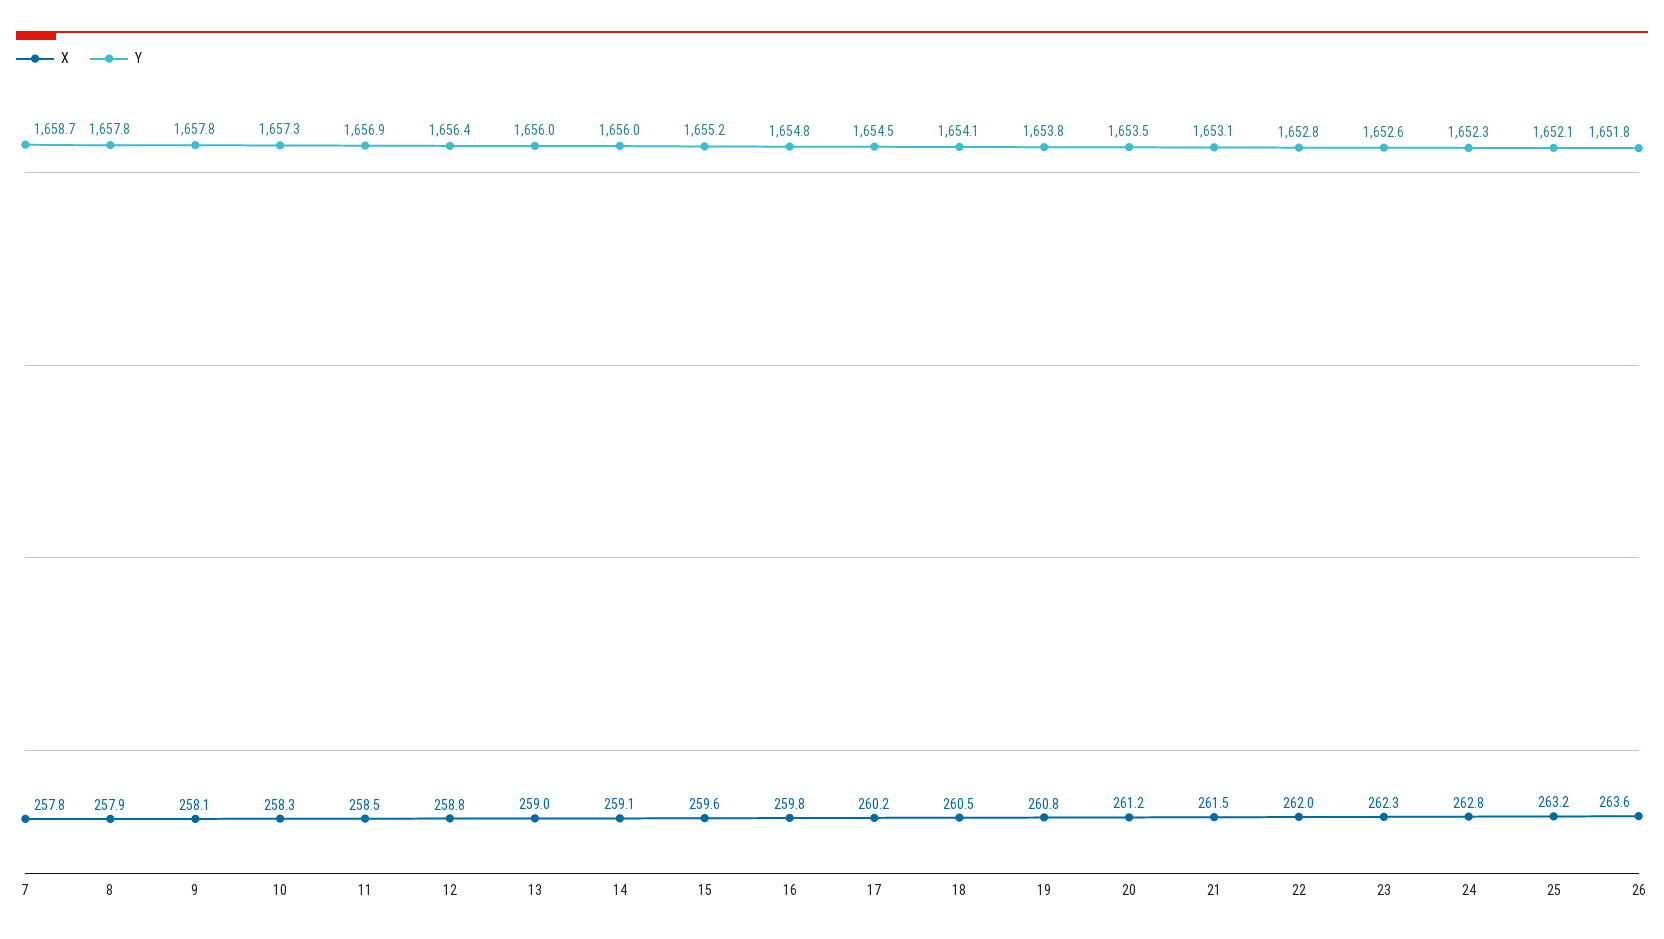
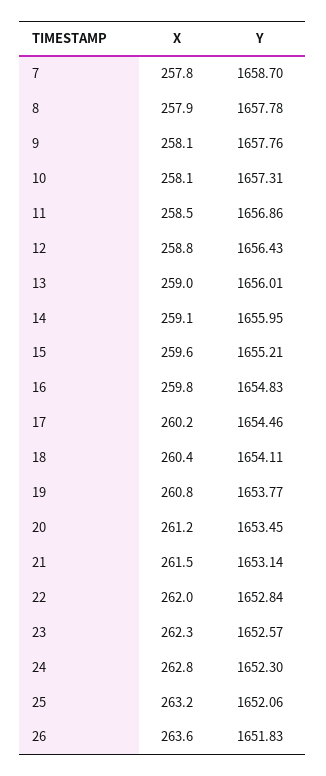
X, 10: 258.3 -> 258.1
X, 18: 260.5 -> 260.4

